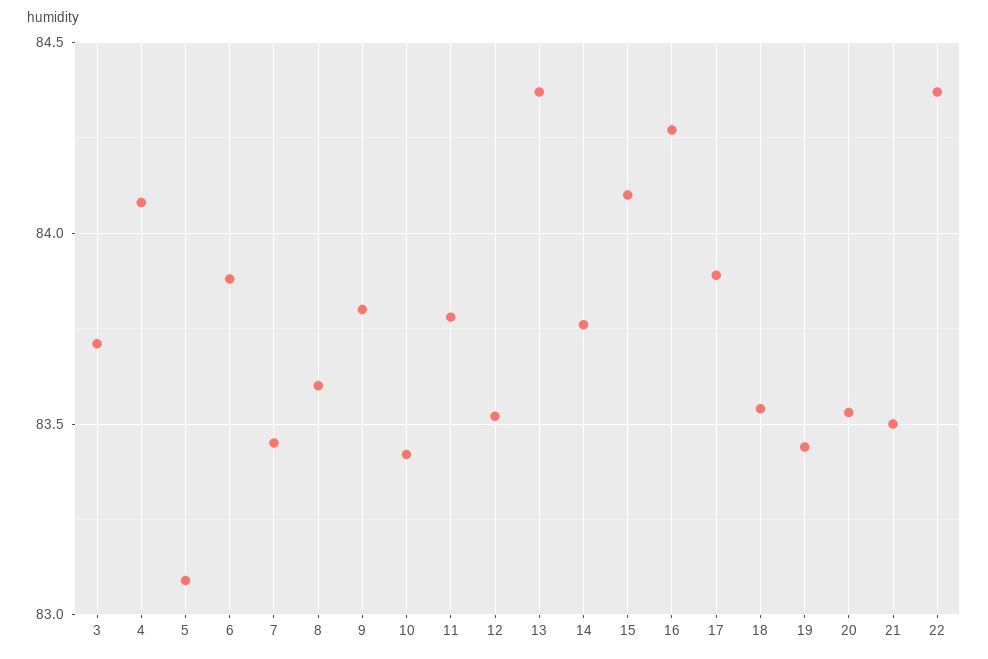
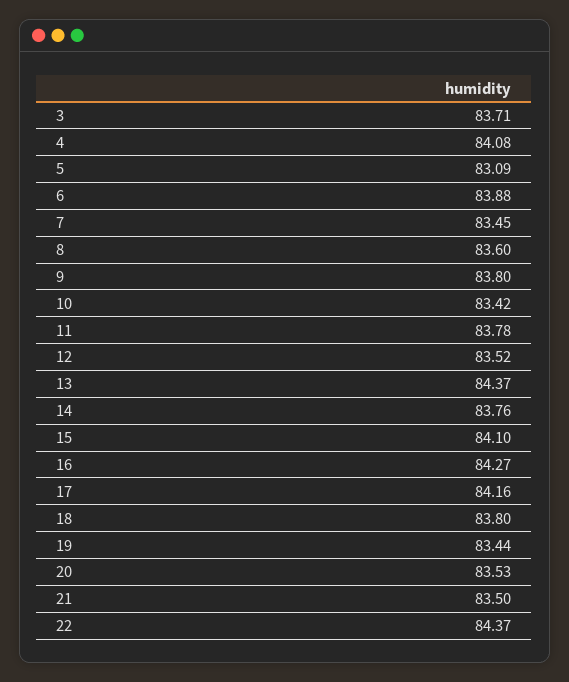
17: 83.9 -> 84.16
18: 83.55 -> 83.8

